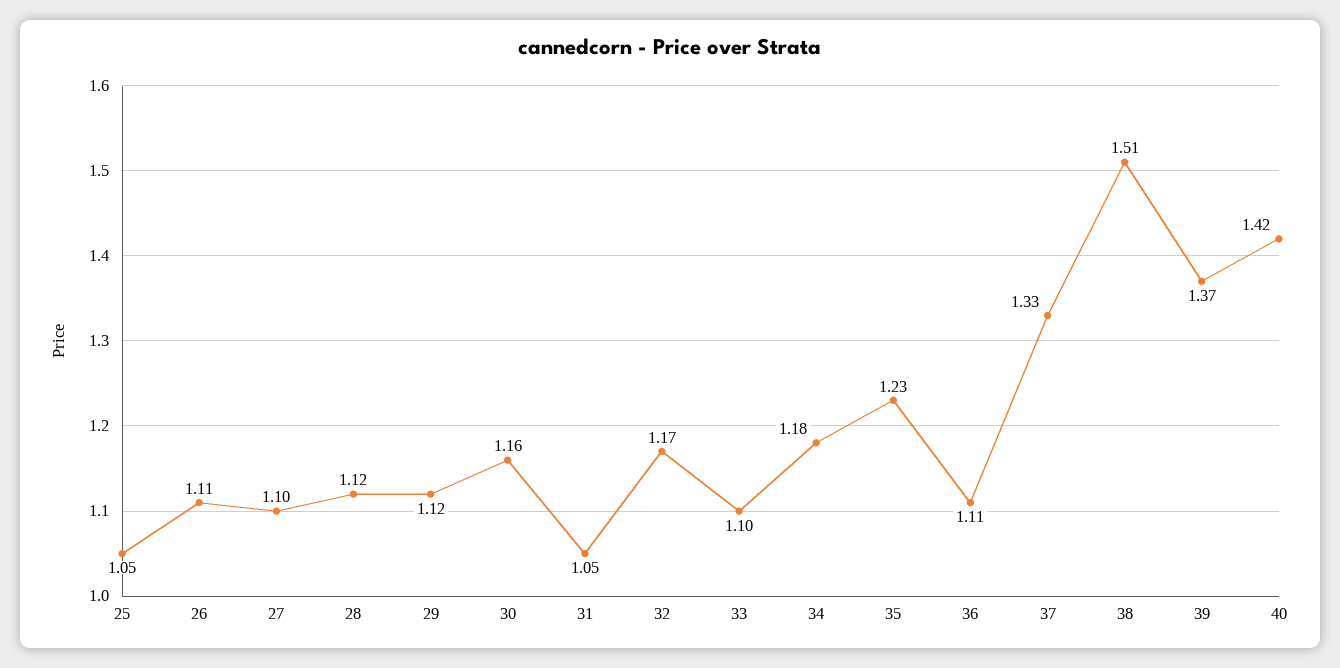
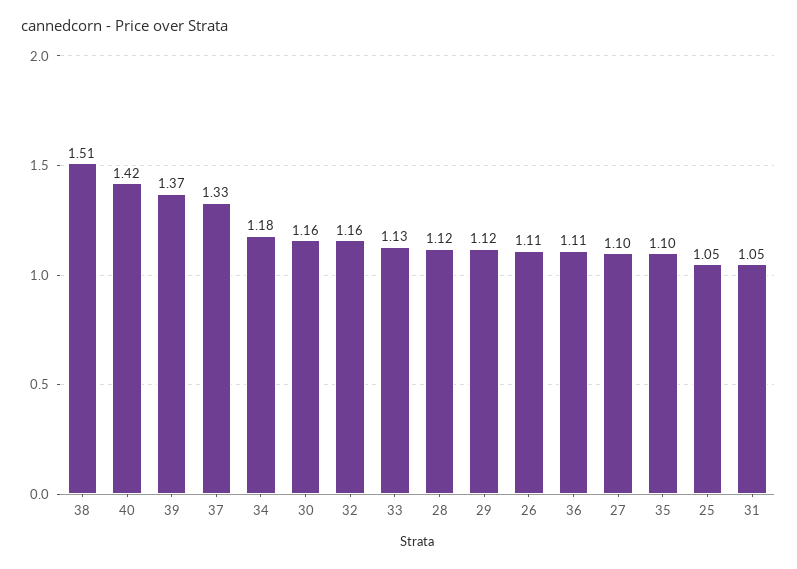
32: 1.17 -> 1.16
33: 1.1 -> 1.13
35: 1.23 -> 1.1

